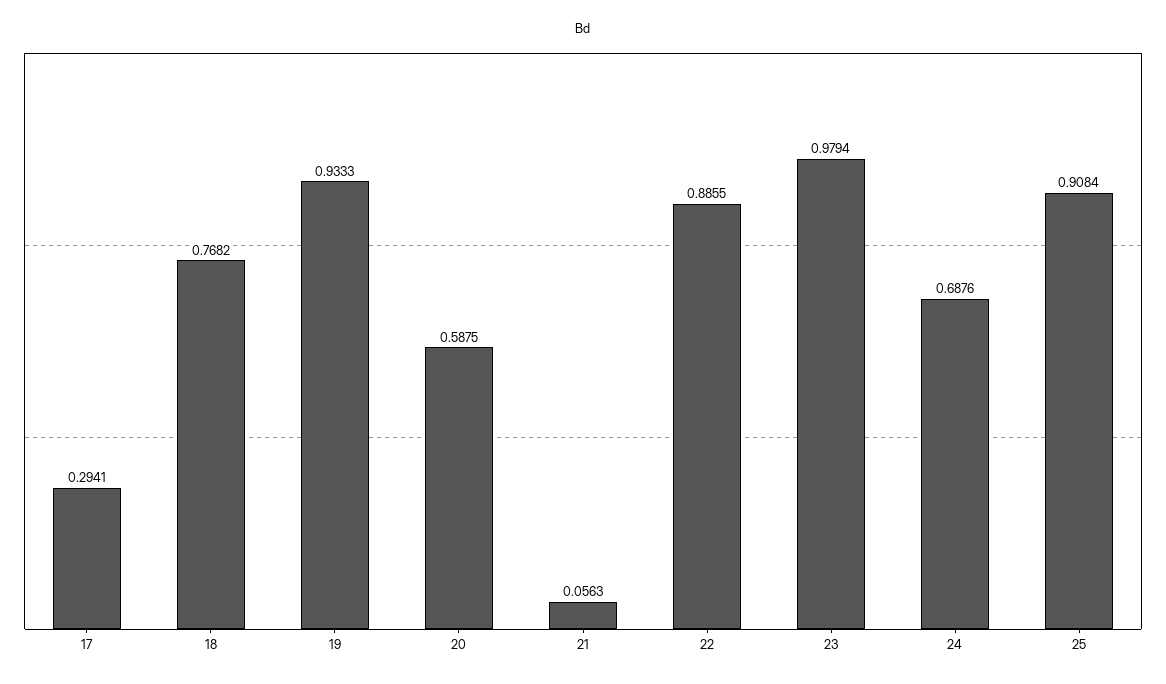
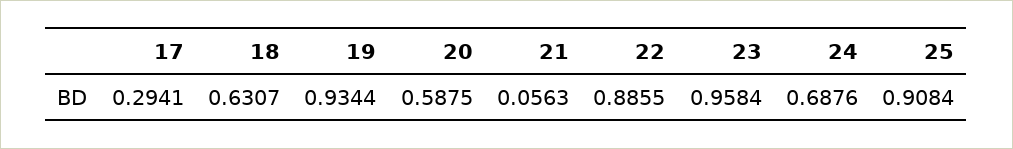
18: 0.7682 -> 0.6307
19: 0.9333 -> 0.9344
23: 0.9794 -> 0.9584

